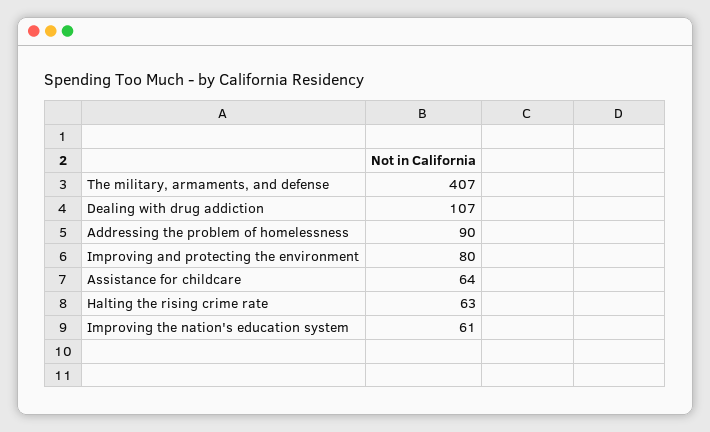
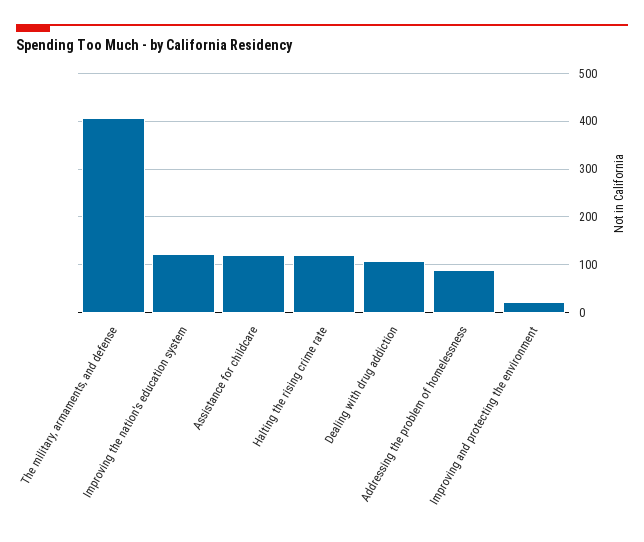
Improving and protecting the environment: 80 -> 20
Assistance for childcare: 64 -> 120
Halting the rising crime rate: 63 -> 120
Improving the nation's education system: 61 -> 120

